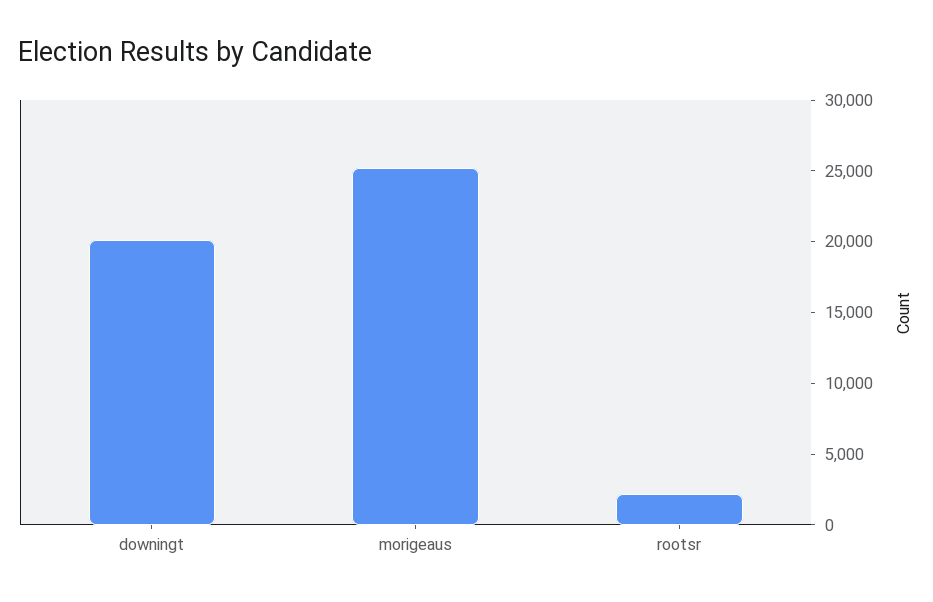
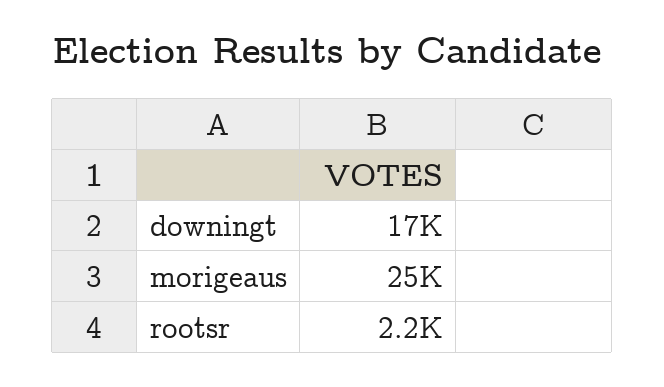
downingt: 20000 -> 17000

